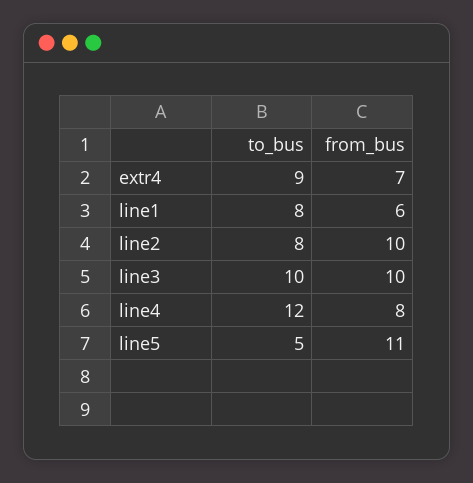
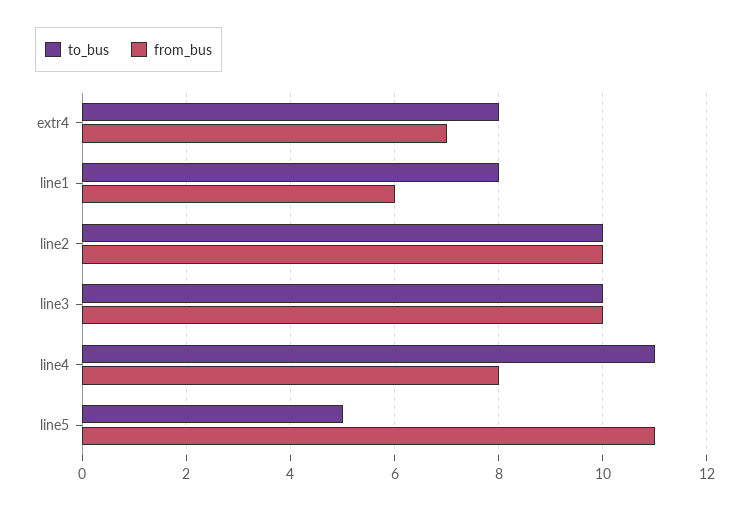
to_bus, extr4: 9 -> 8
to_bus, line2: 8 -> 10
to_bus, line4: 12 -> 11

